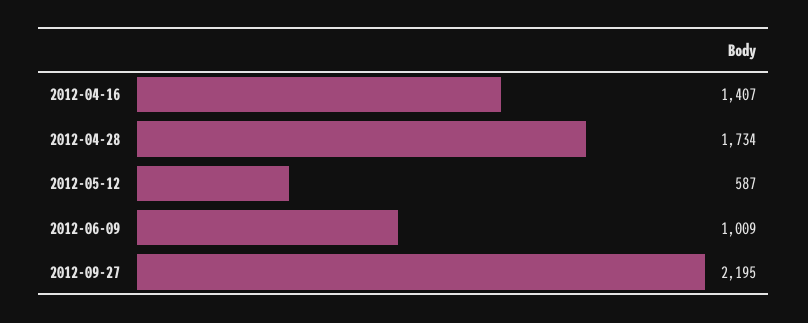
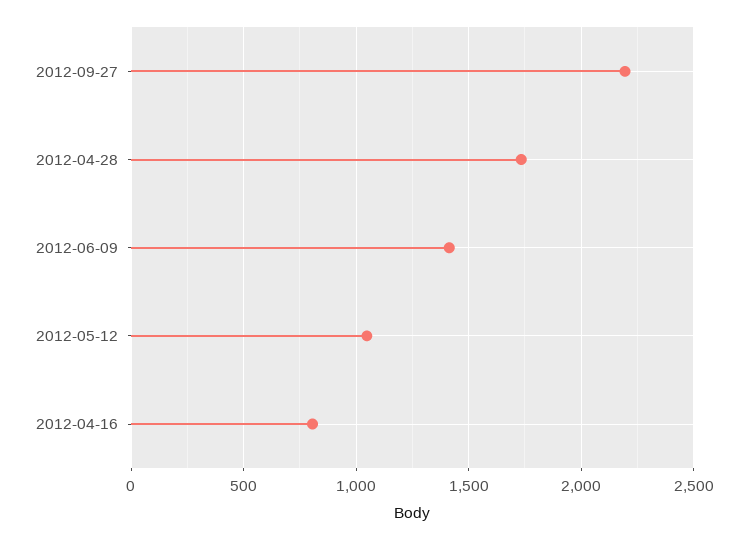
2012-04-16: 1407 -> 800
2012-05-12: 587 -> 1050
2012-06-09: 1009 -> 1400

